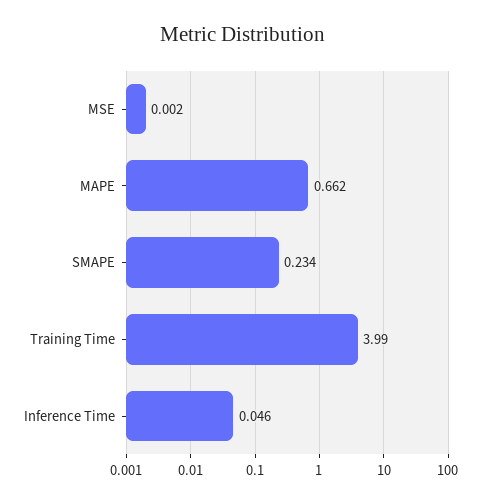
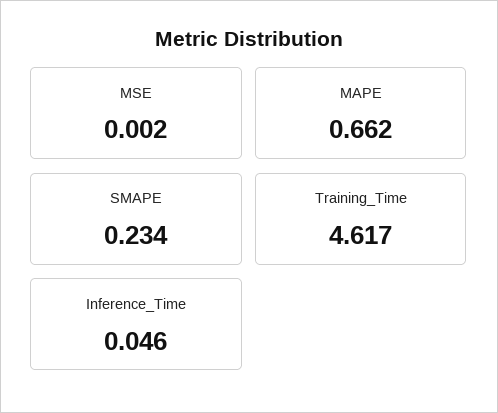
Training Time: 3.99 -> 4.617

